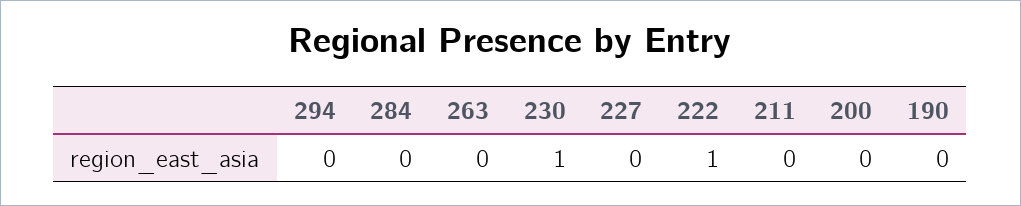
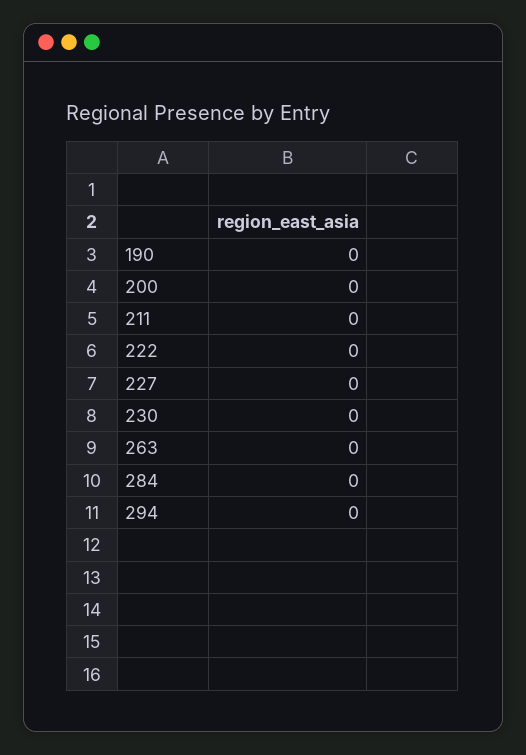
230: 1 -> 0
222: 1 -> 0

